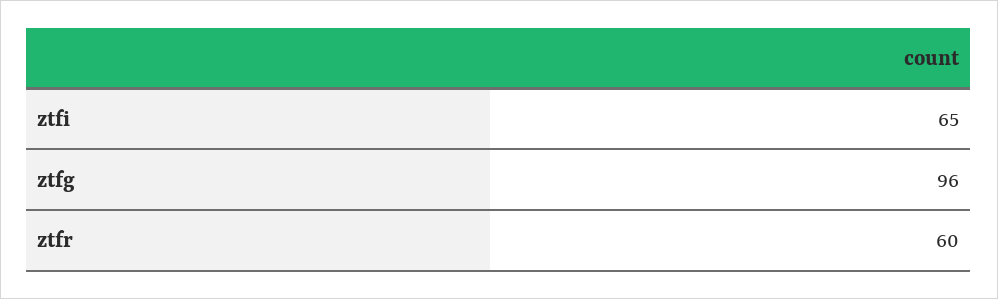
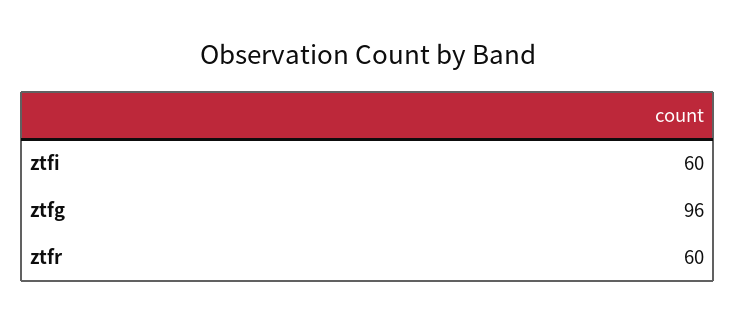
ztfi: 65 -> 60

